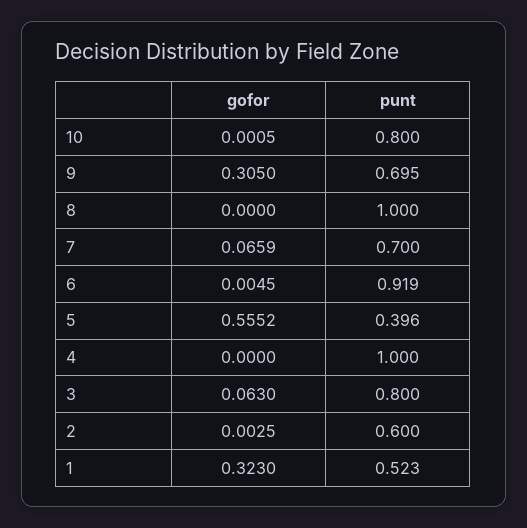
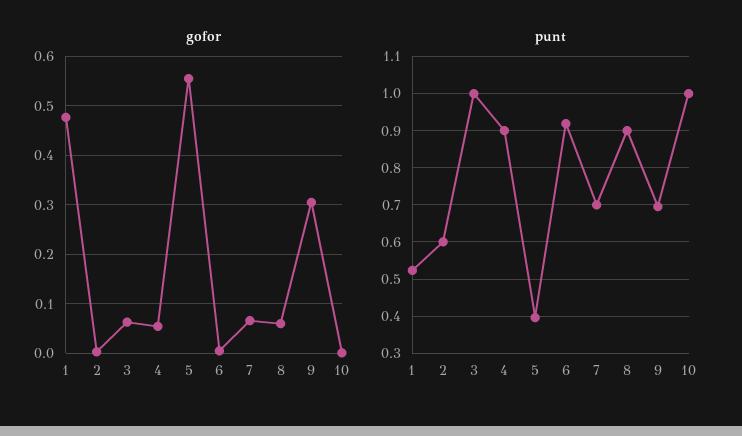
punt, 10: 0.8 -> 1
gofor, 8: 0 -> 0.06
punt, 8: 1 -> 0.9
gofor, 4: 0 -> 0.06
punt, 4: 1 -> 0.9
punt, 3: 0.8 -> 1
gofor, 1: 0.323 -> 0.48

